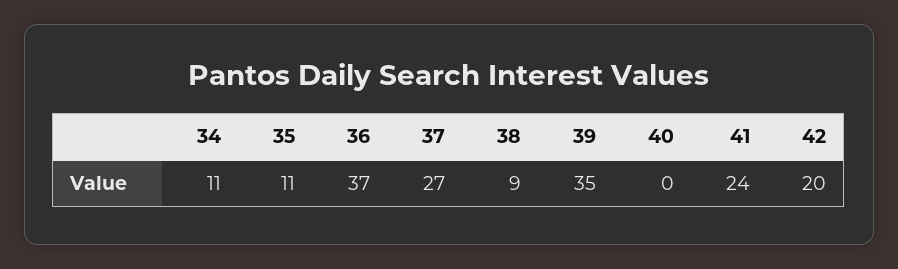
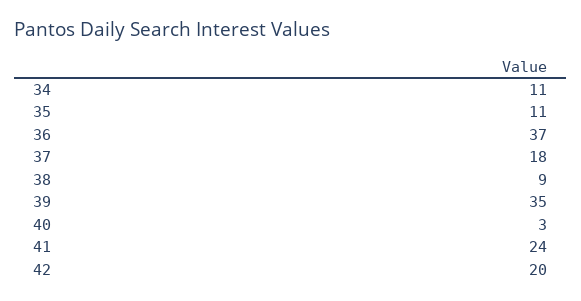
37: 27 -> 18
40: 0 -> 3

